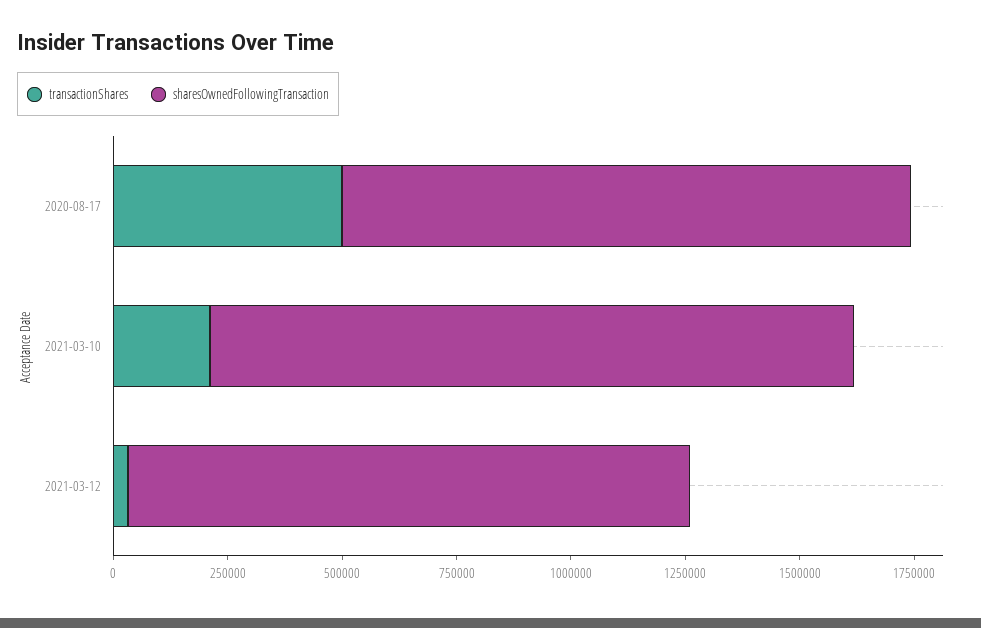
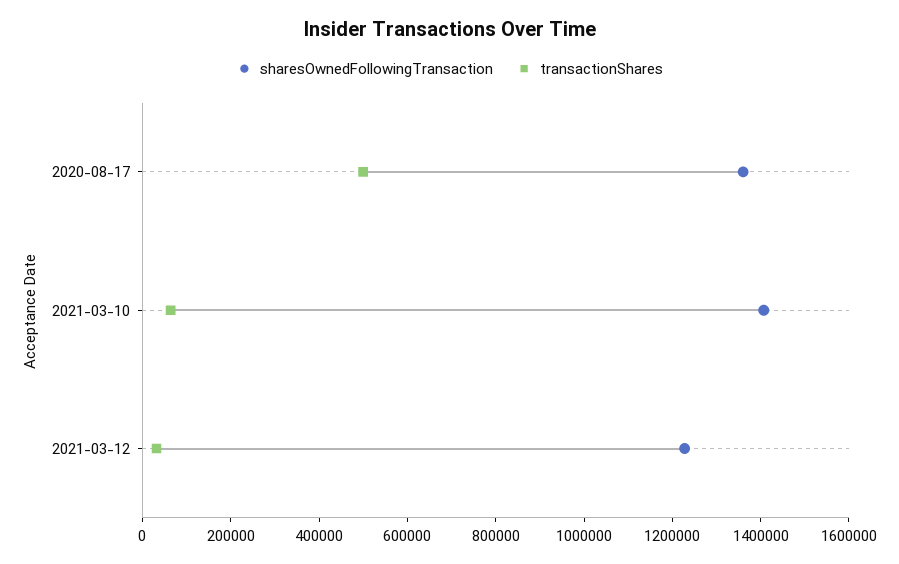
sharesOwnedFollowingTransaction, 2020-08-17: 1250000 -> 1350000
transactionShares, 2021-03-10: 200000 -> 50000

